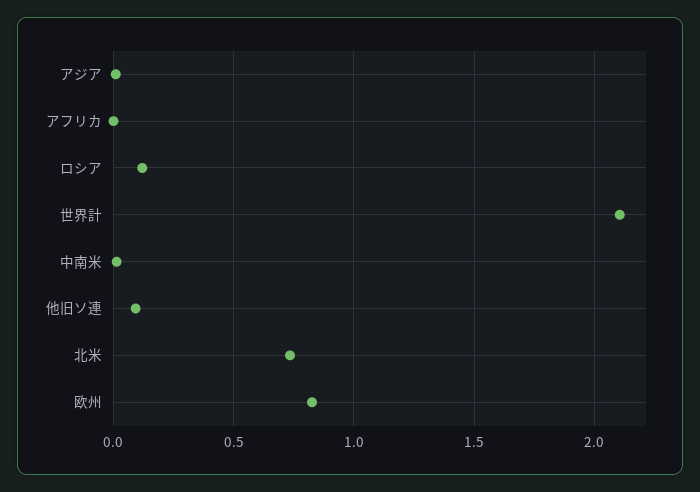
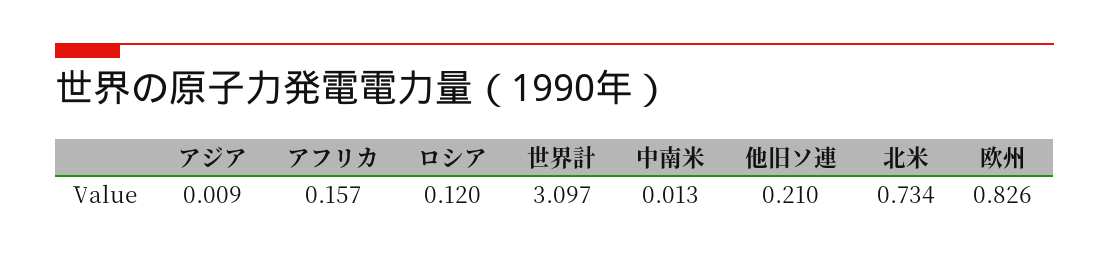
アフリカ: 0 -> 0.157
世界計: 2.1 -> 3.097
他旧ソ連: 0.1 -> 0.21

